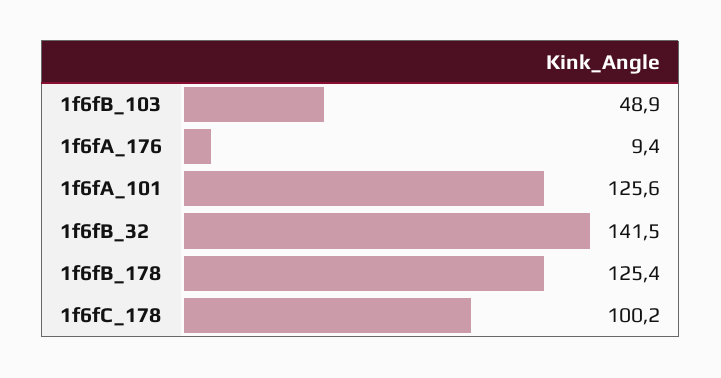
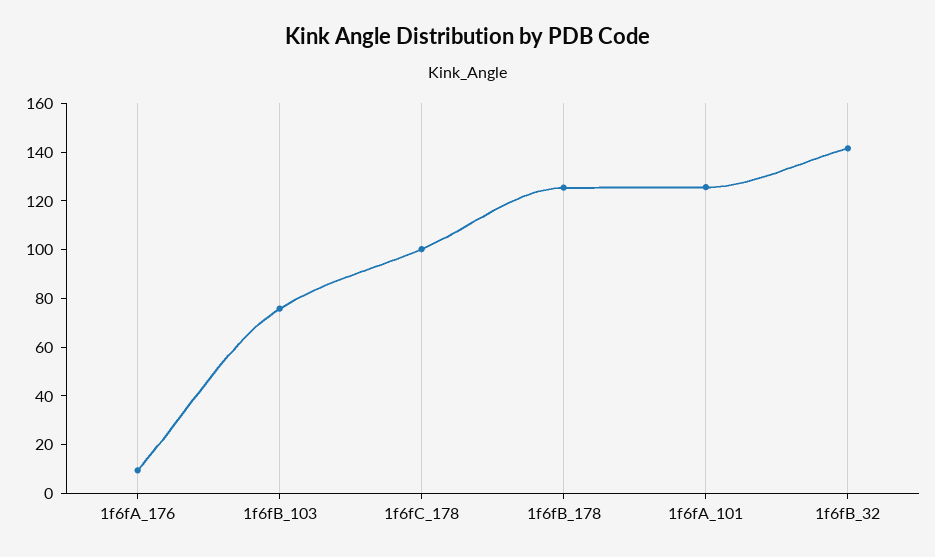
1f6fB_103: 48.9 -> 75

